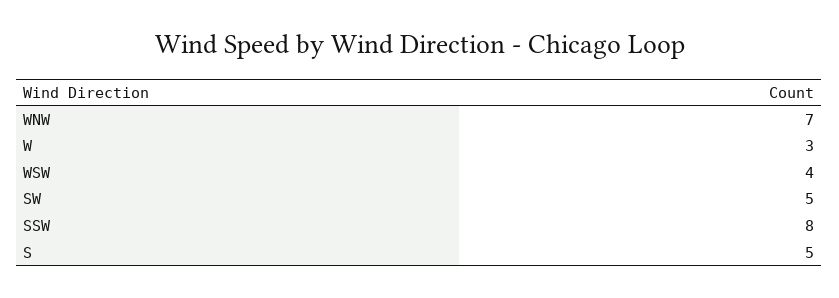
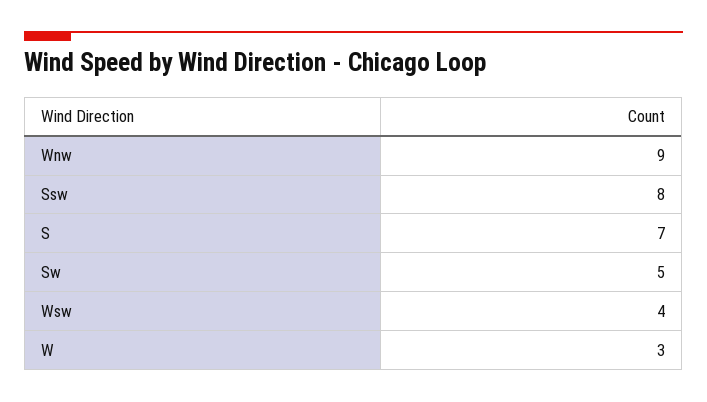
WNW: 7 -> 9
S: 5 -> 7

